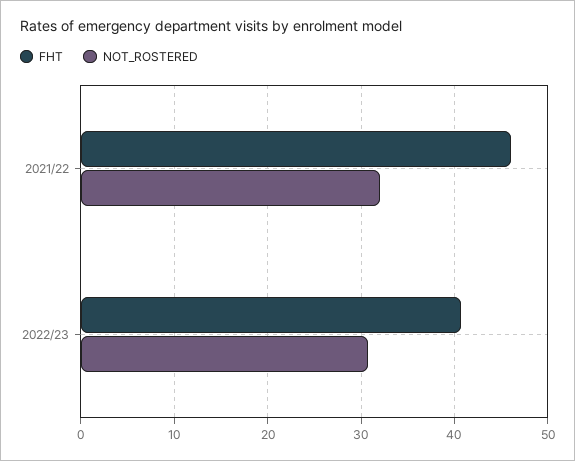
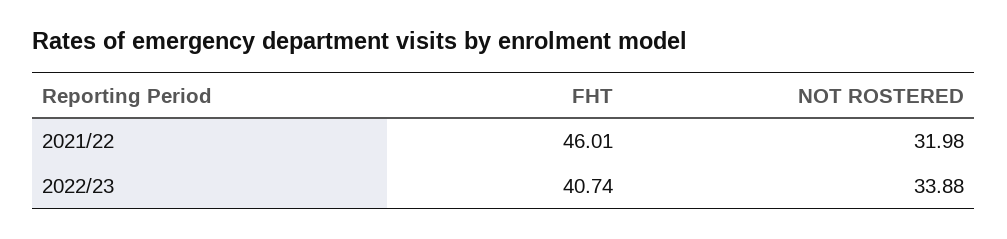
NOT_ROSTERED, 2022/23: 31 -> 33.88

